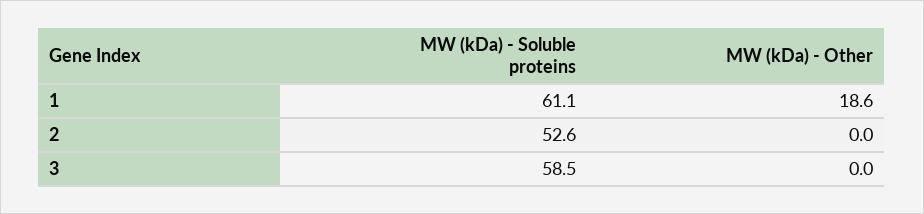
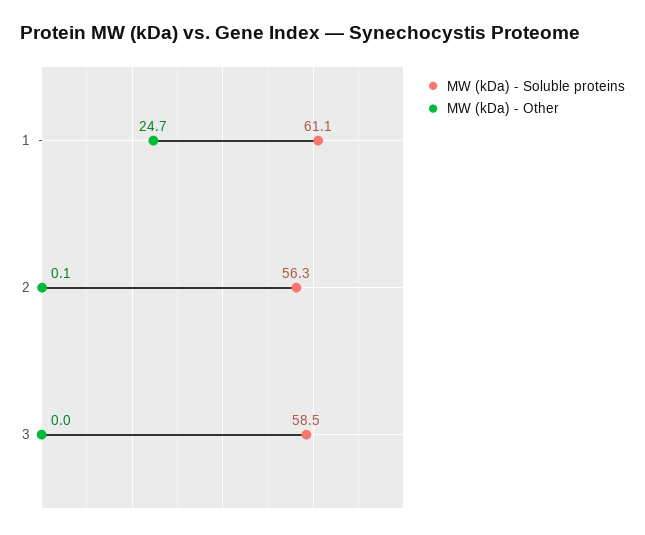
MW (kDa) - Other, 1: 18.6 -> 24.7
MW (kDa) - Soluble proteins, 2: 52.6 -> 56.3
MW (kDa) - Other, 2: 0 -> 0.1

